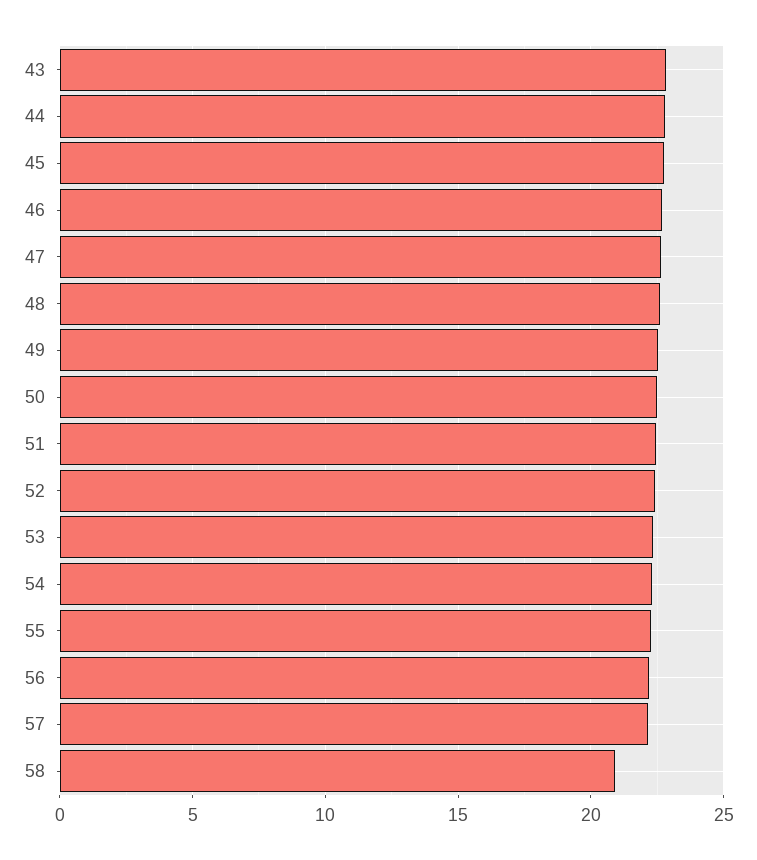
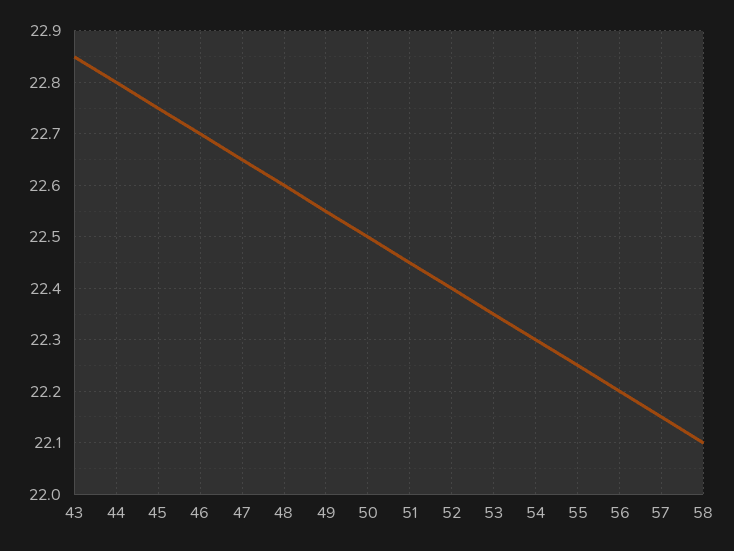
58: 21 -> 22.1

